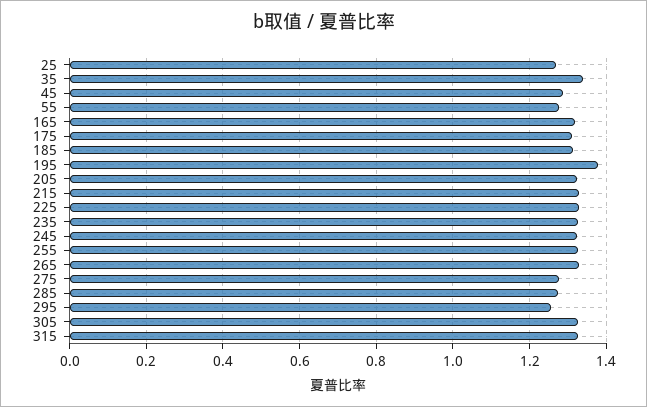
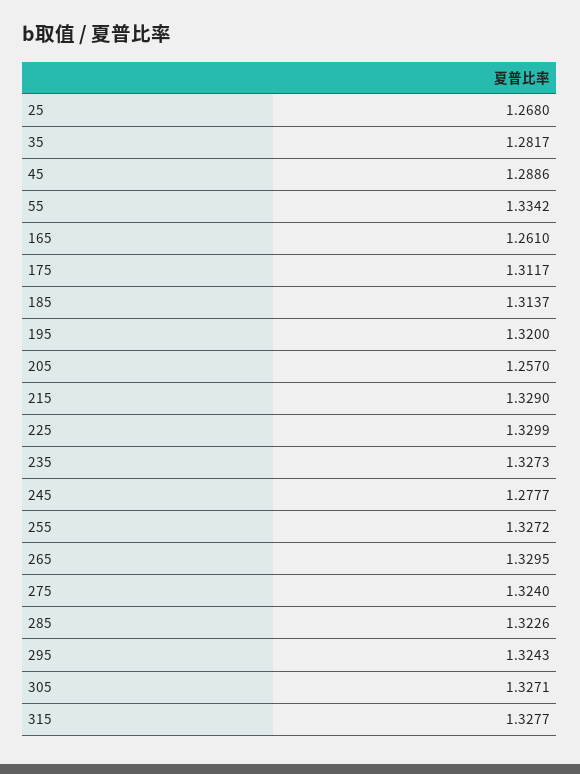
35: 1.34 -> 1.2817
55: 1.28 -> 1.3342
165: 1.32 -> 1.261
195: 1.38 -> 1.32
205: 1.32 -> 1.257
245: 1.32 -> 1.2777
275: 1.28 -> 1.324
285: 1.28 -> 1.3226
295: 1.26 -> 1.3243

